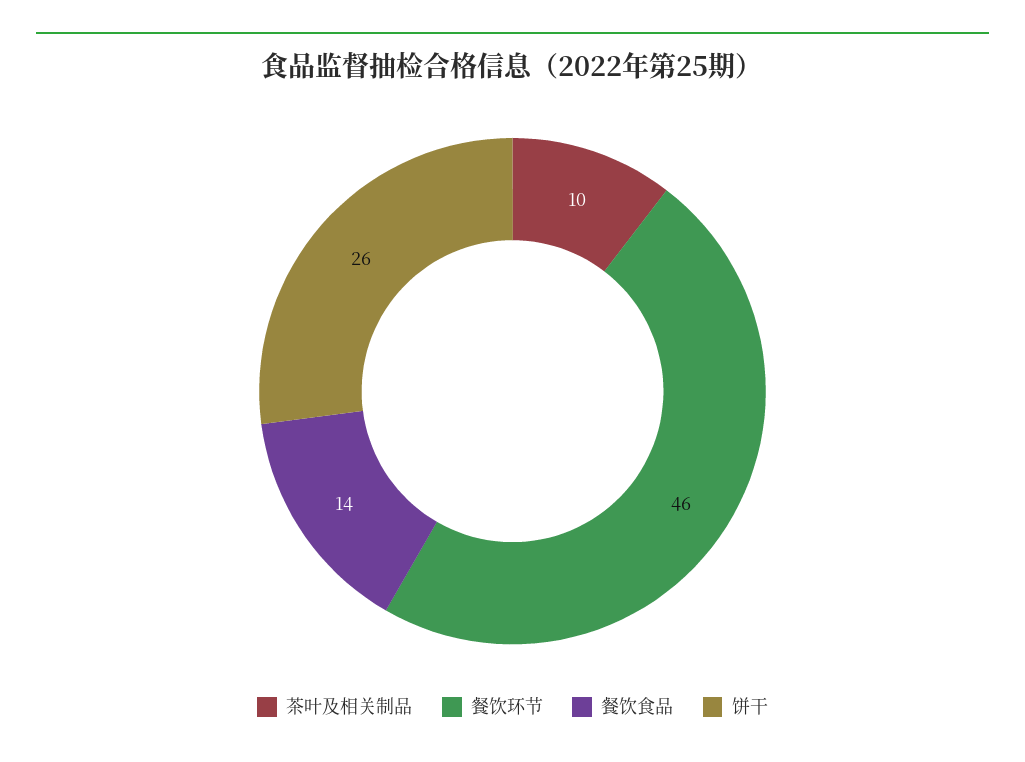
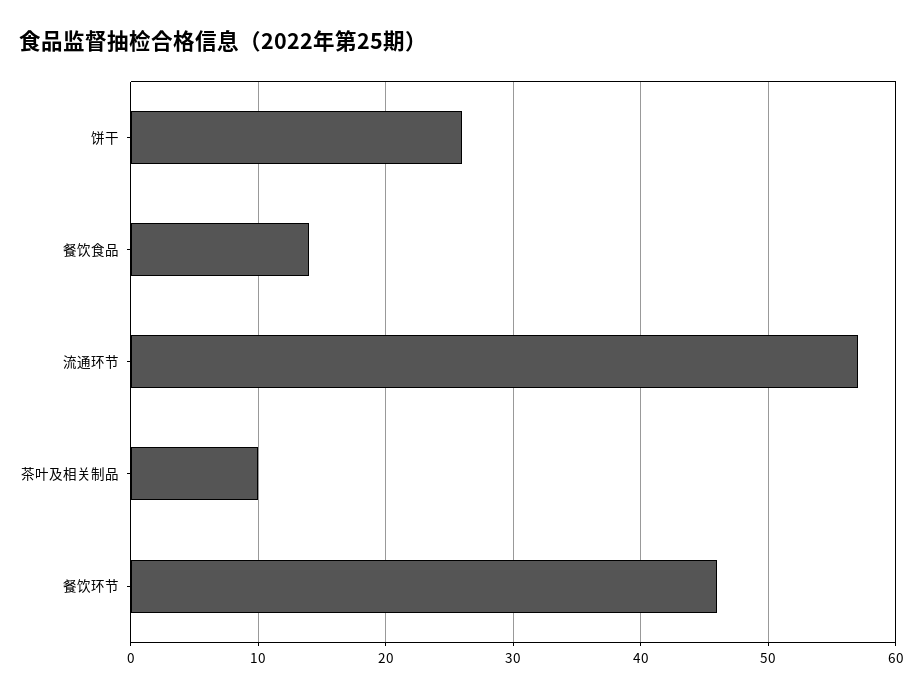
流通环节: none -> 57

